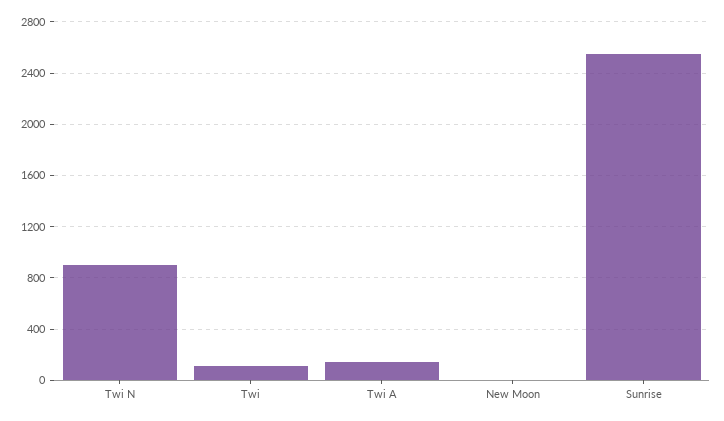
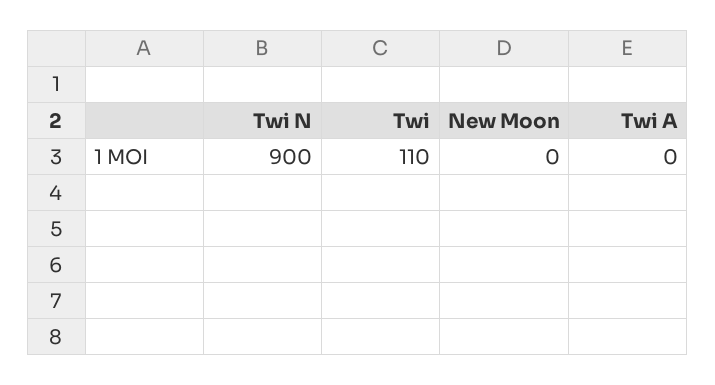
Twi A: 150 -> 0
Sunrise: 2550 -> none

